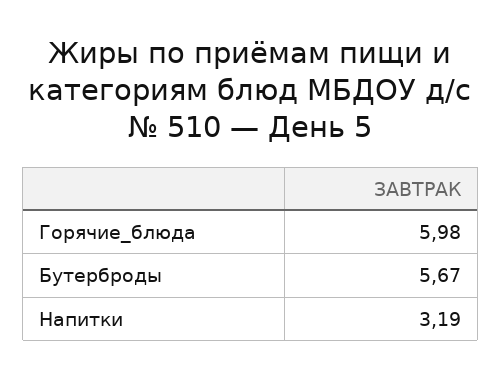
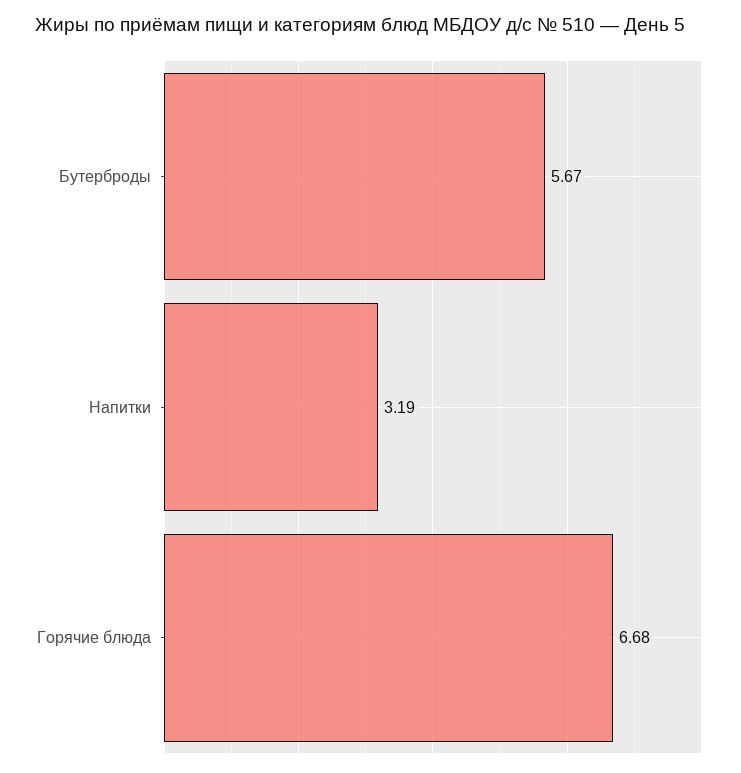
Горячие_блюда: 5.98 -> 6.68

